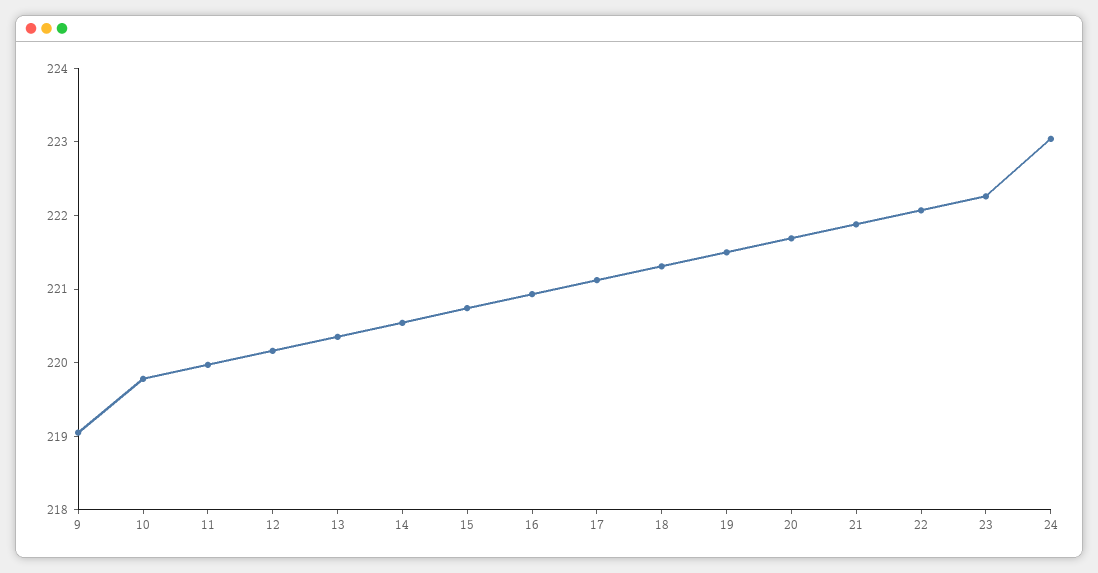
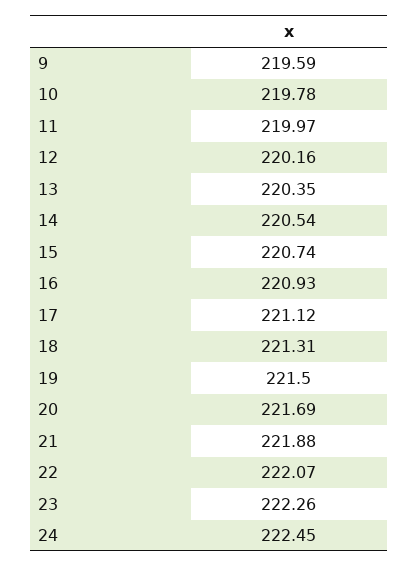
9: 219 -> 219.59
24: 223 -> 222.45

